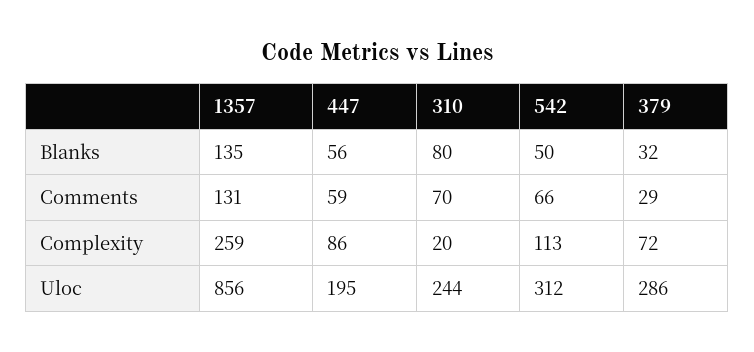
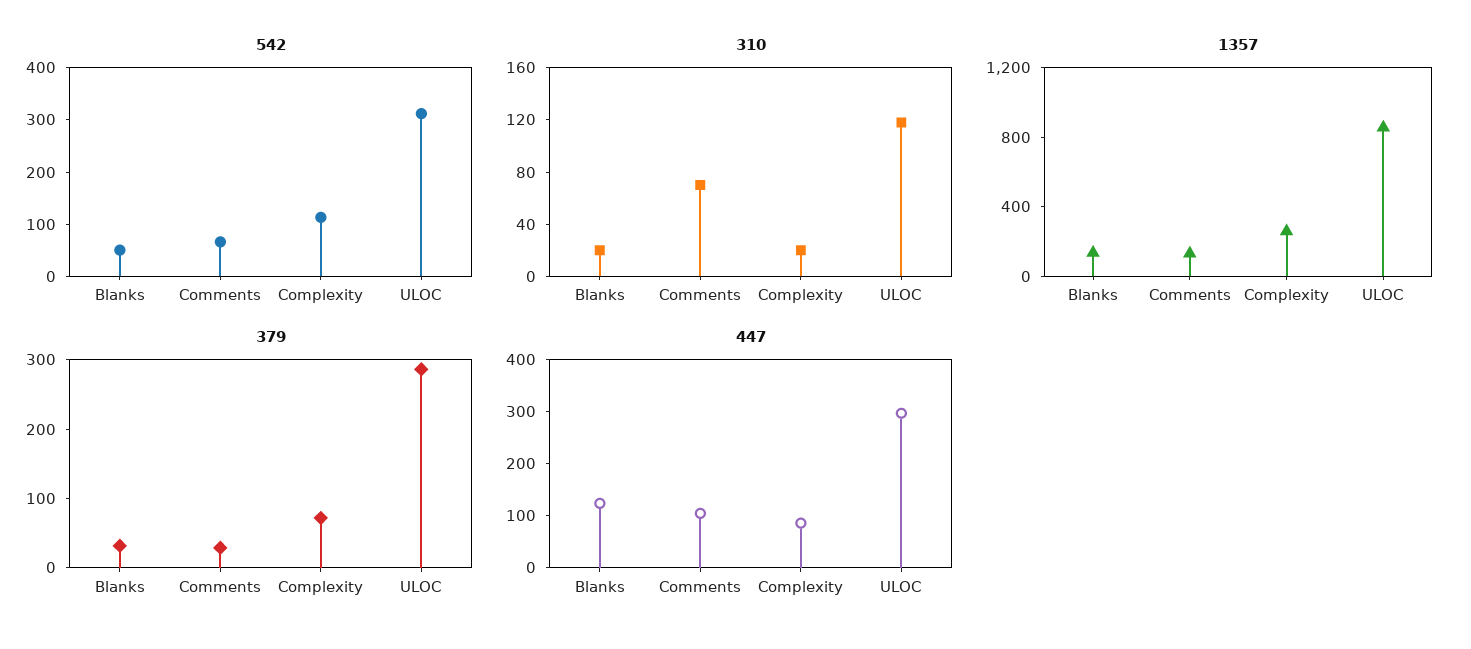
447, Blanks: 56 -> 120
310, Blanks: 80 -> 20
447, Comments: 59 -> 100
447, Uloc: 195 -> 300
310, Uloc: 244 -> 120

